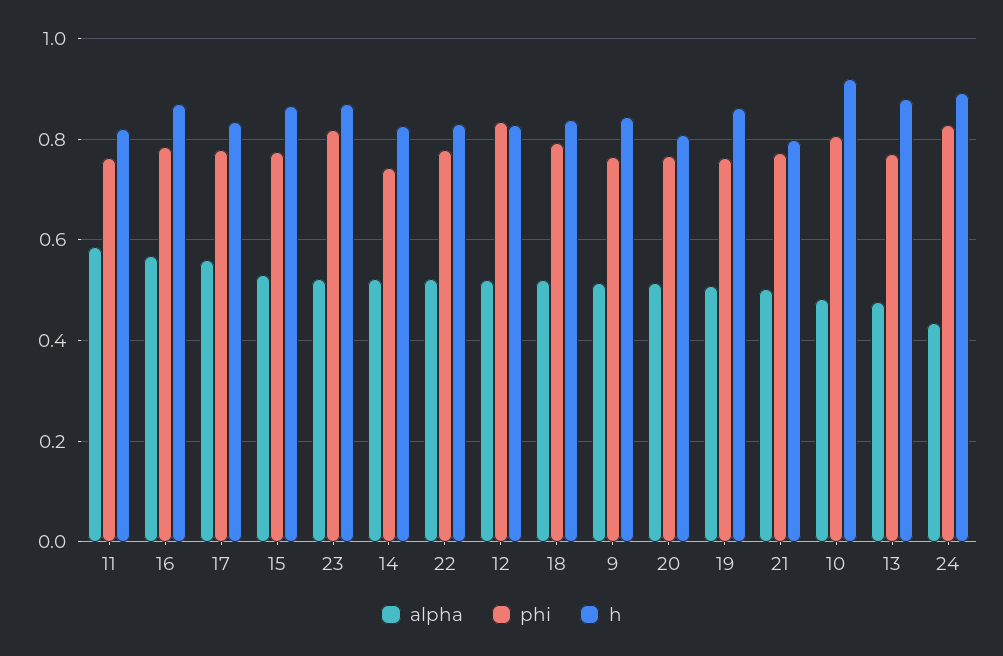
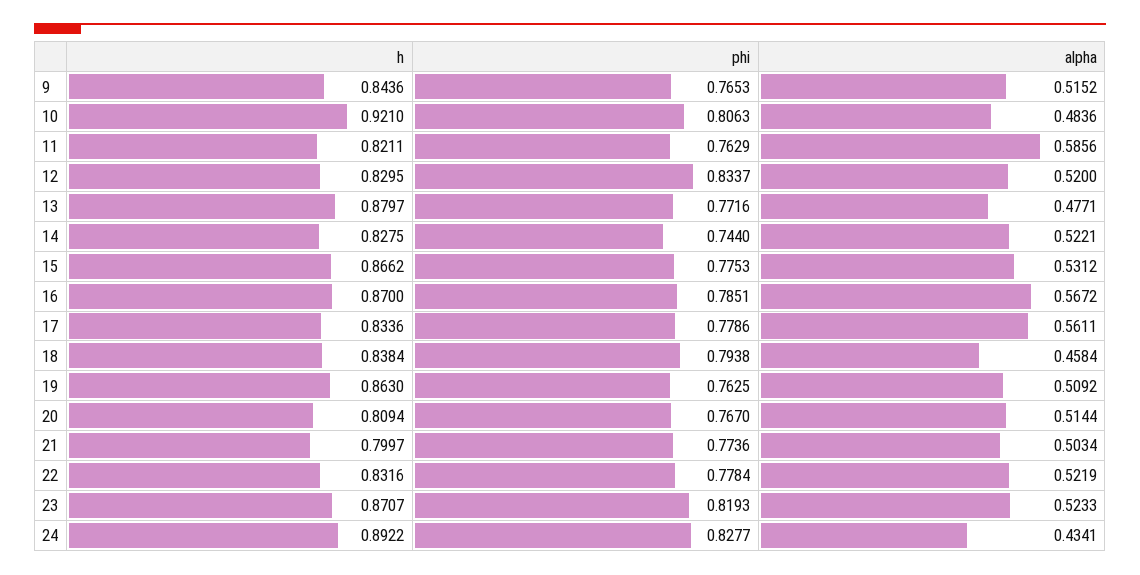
alpha, 18: 0.52 -> 0.4584

